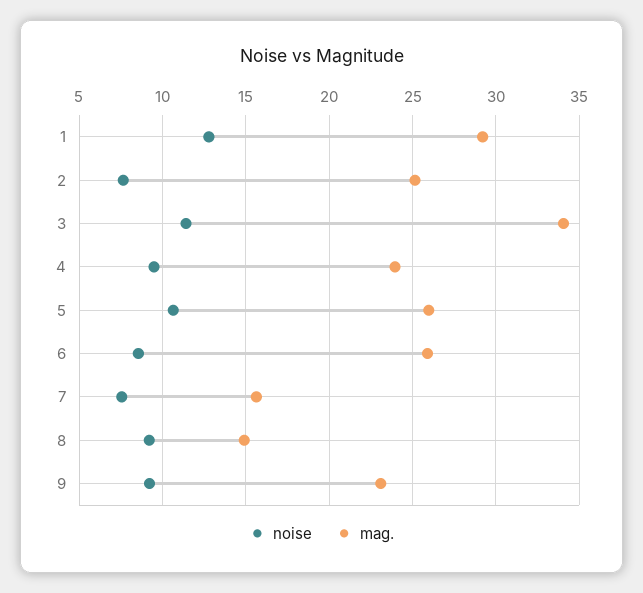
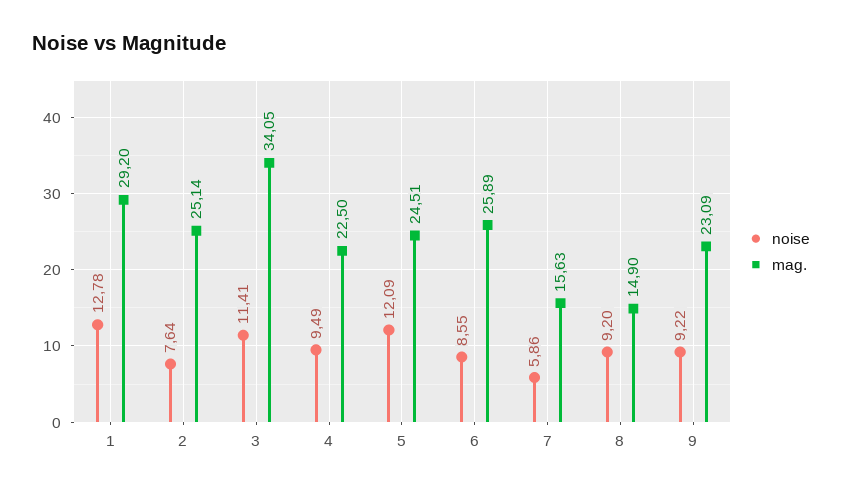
mag., 4: 24 -> 22.5
noise, 5: 10.5 -> 12.09
mag., 5: 26 -> 24.51
noise, 7: 7.5 -> 5.86

